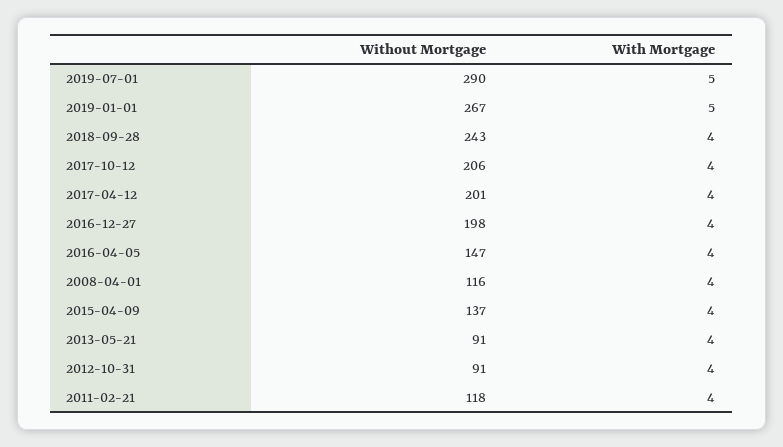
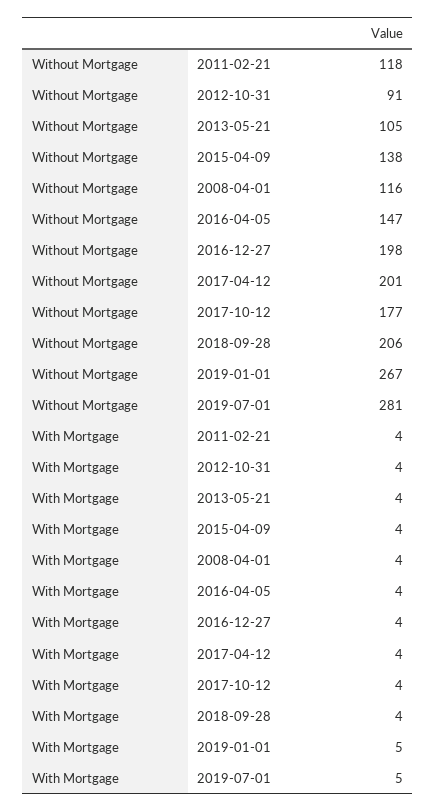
Without Mortgage, 2019-07-01: 290 -> 281
Without Mortgage, 2018-09-28: 243 -> 206
Without Mortgage, 2017-10-12: 206 -> 177
Without Mortgage, 2015-04-09: 137 -> 138
Without Mortgage, 2013-05-21: 91 -> 105

